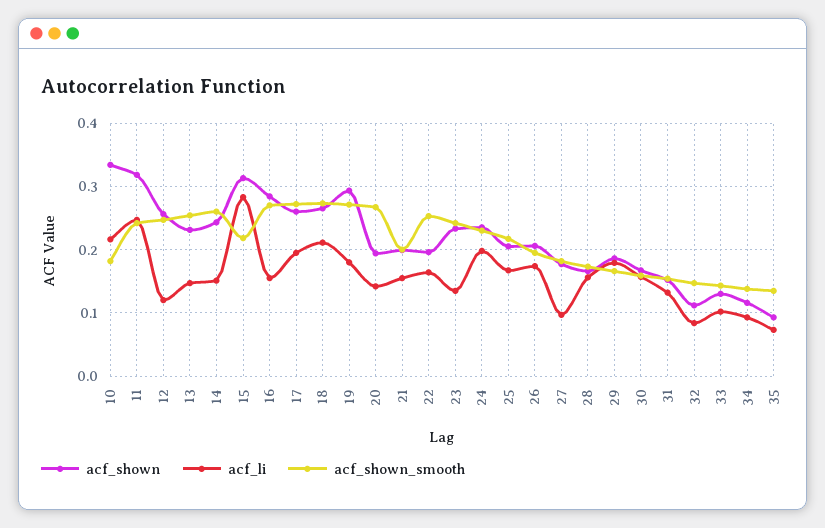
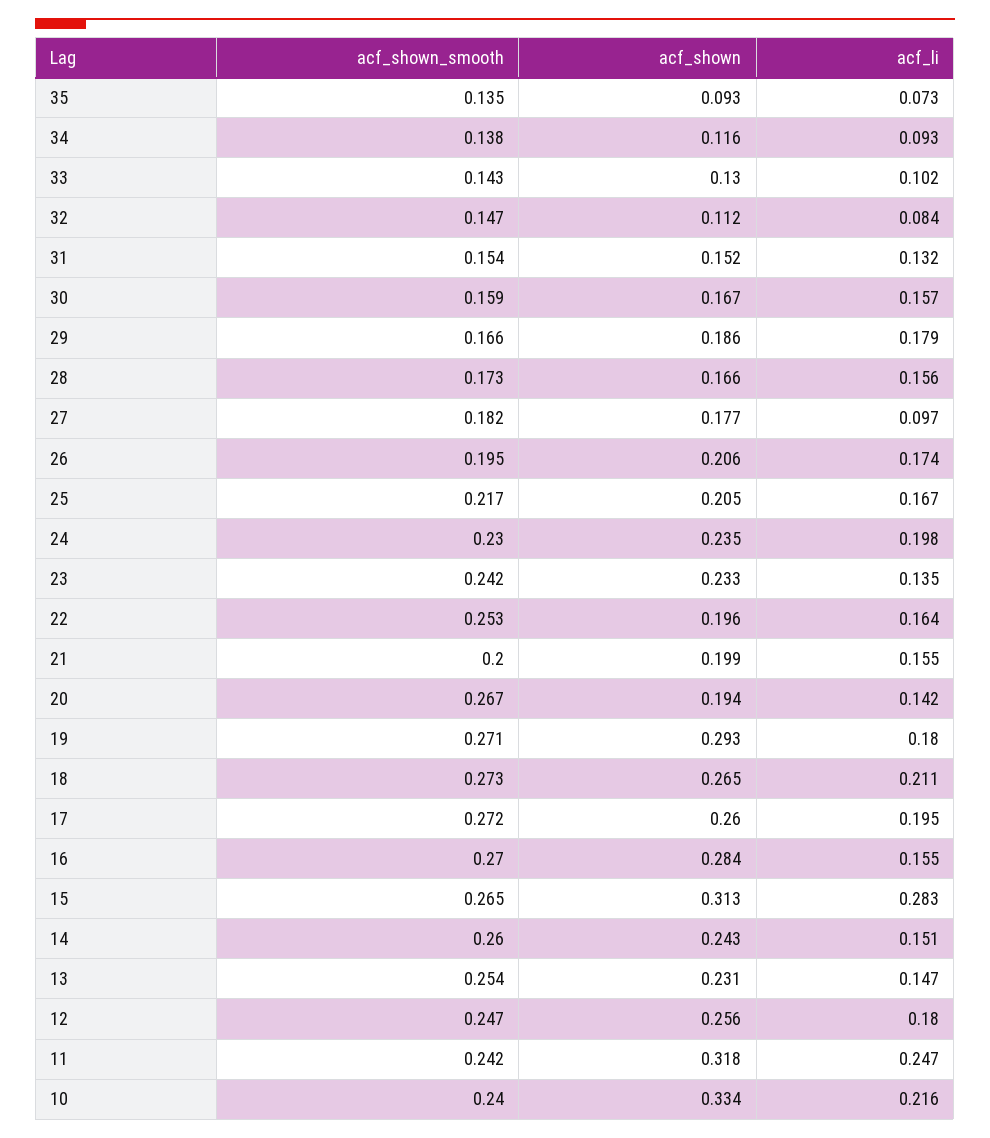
acf_shown_smooth, 10: 0.18 -> 0.24
acf_li, 12: 0.12 -> 0.18
acf_shown_smooth, 15: 0.22 -> 0.265

